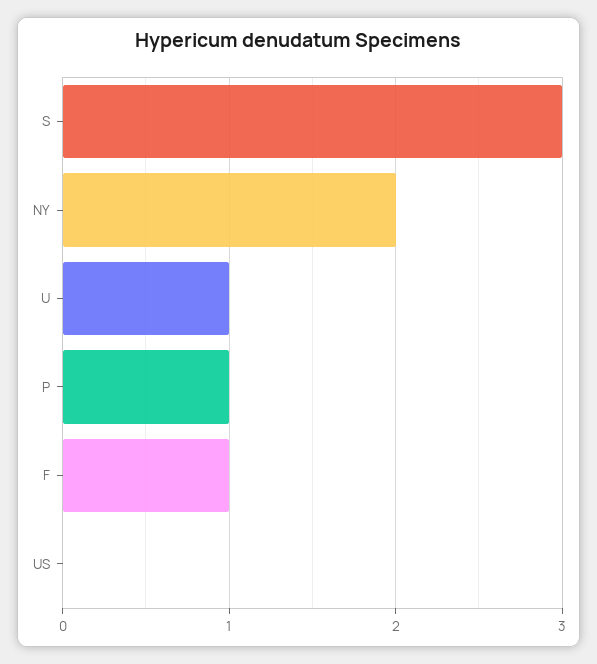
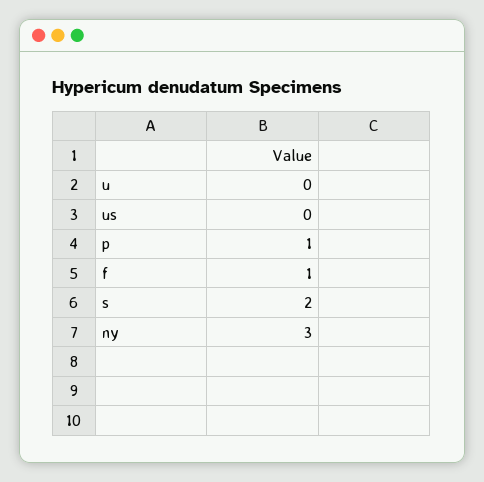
S: 3 -> 2
NY: 2 -> 3
U: 1 -> 0

